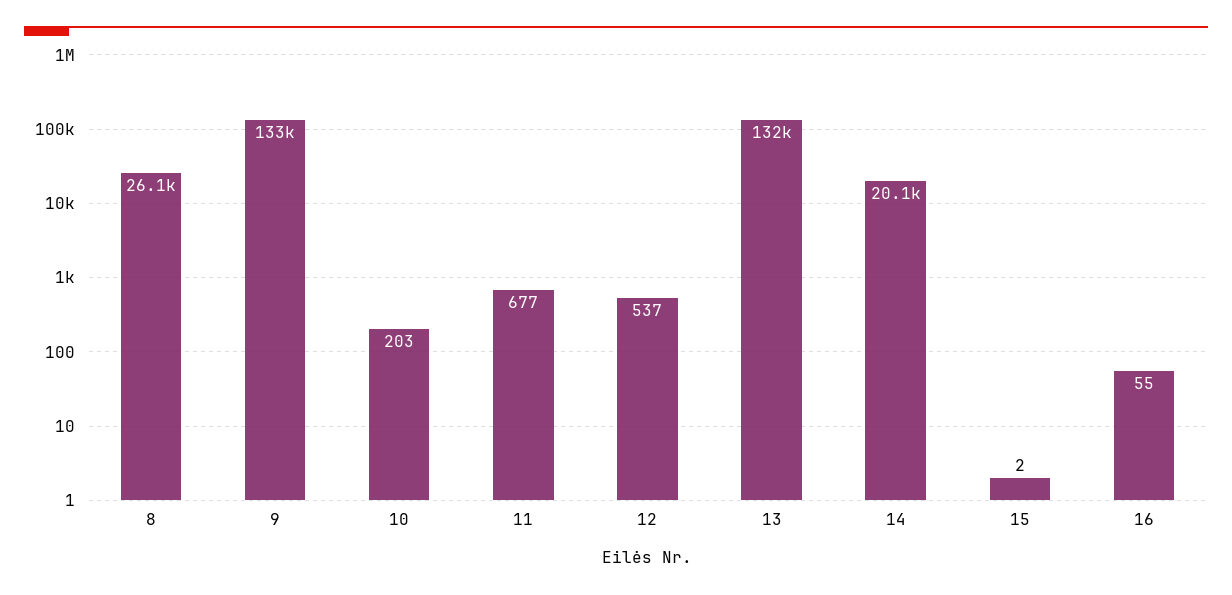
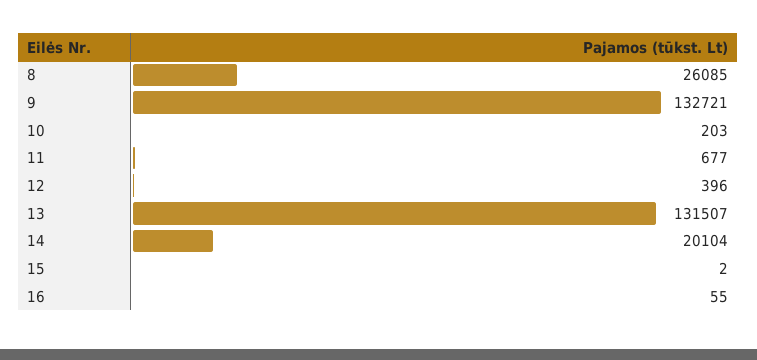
12: 537 -> 396

